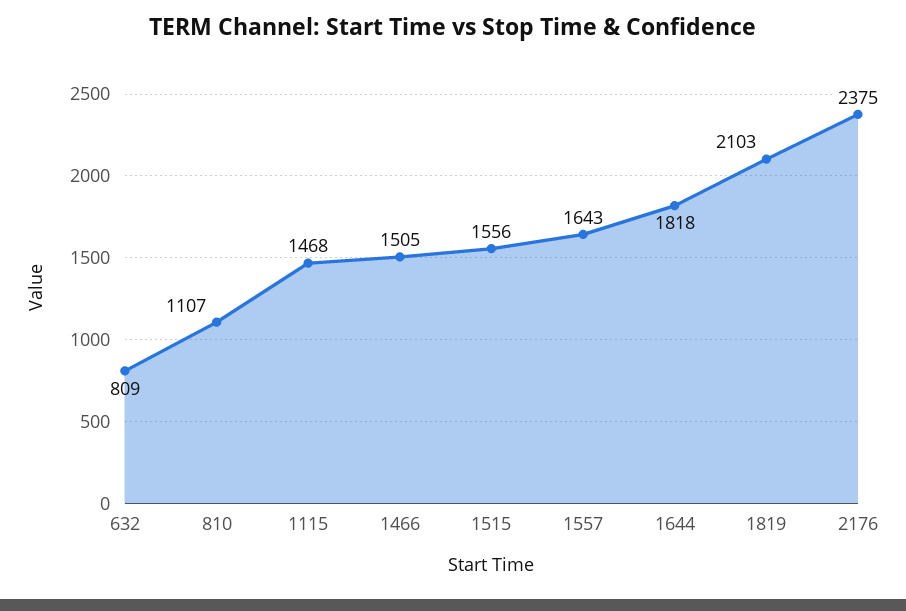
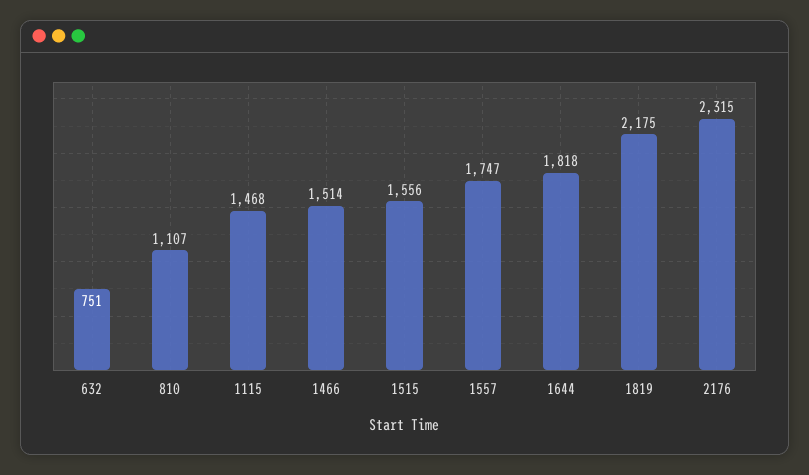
632: 809 -> 751
1466: 1505 -> 1514
1557: 1643 -> 1747
1819: 2103 -> 2175
2176: 2375 -> 2315

